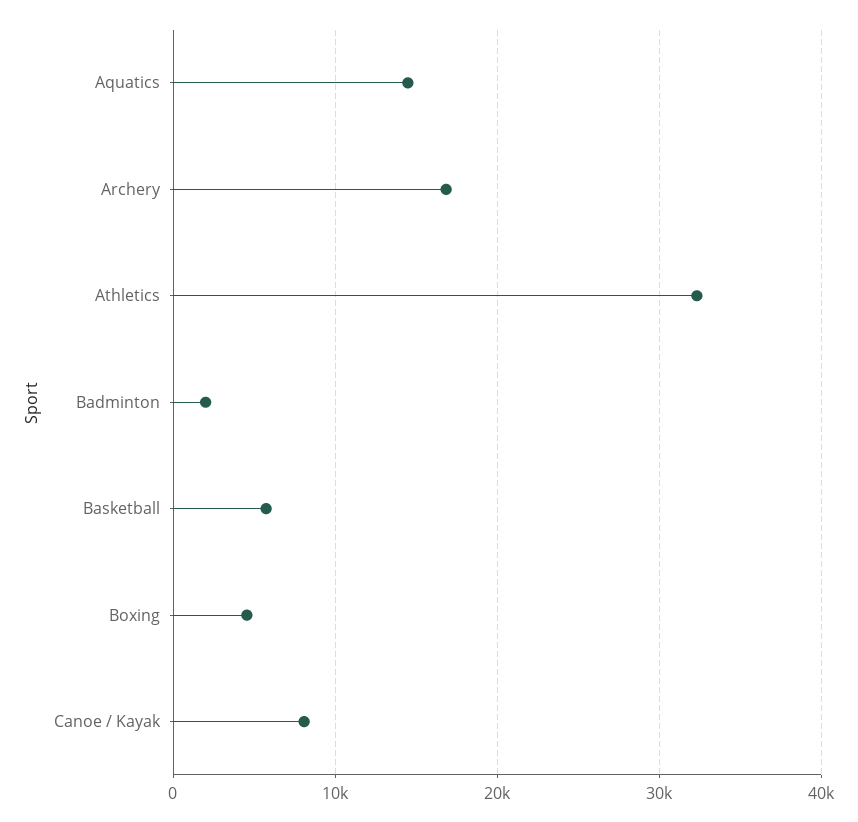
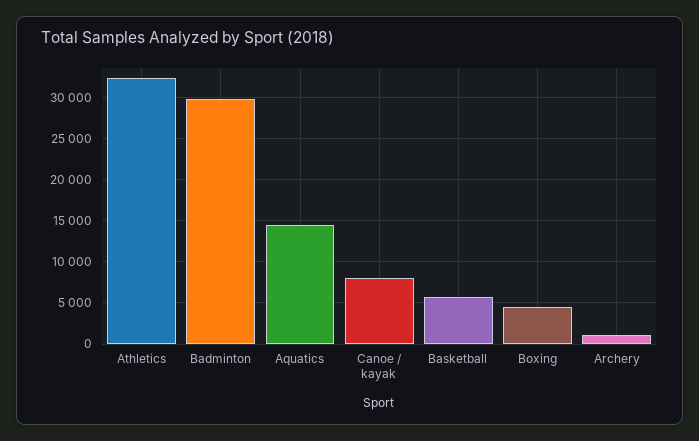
Archery: 17000 -> 1000
Badminton: 2000 -> 30000

